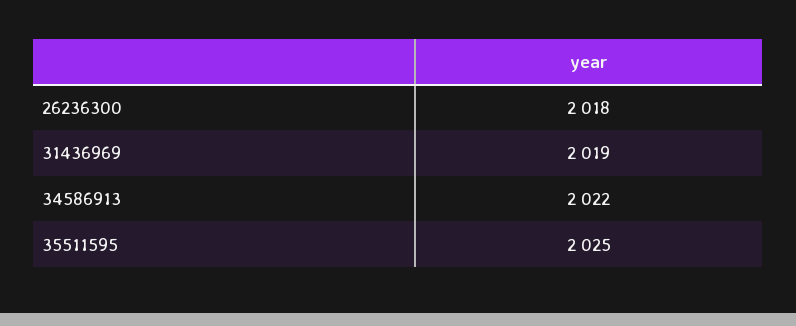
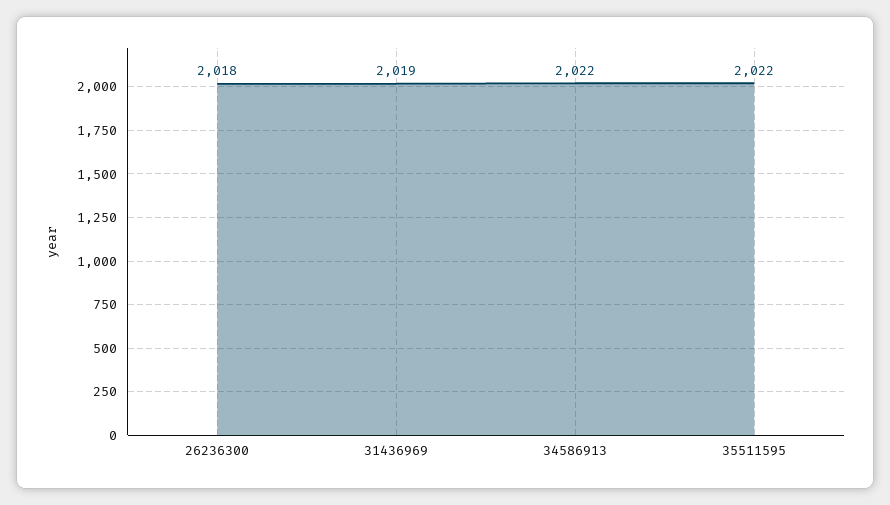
35511595: 2025 -> 2022

